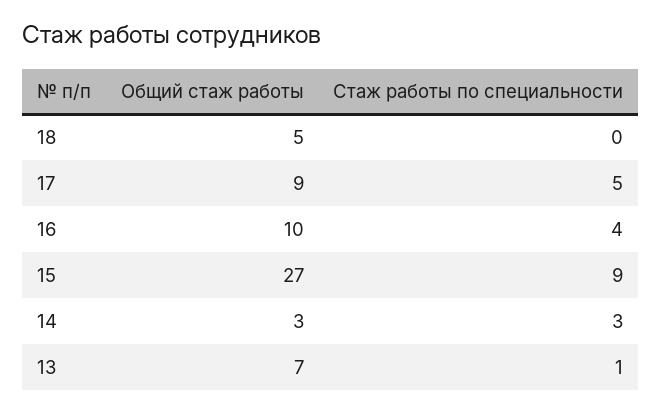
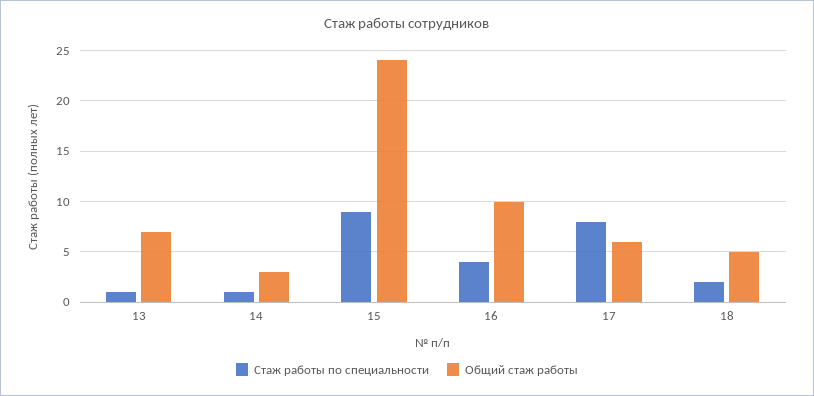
Стаж работы по специальности, 18: 0 -> 2
Общий стаж работы, 17: 9 -> 6
Стаж работы по специальности, 17: 5 -> 8
Общий стаж работы, 15: 27 -> 24
Стаж работы по специальности, 14: 3 -> 1

